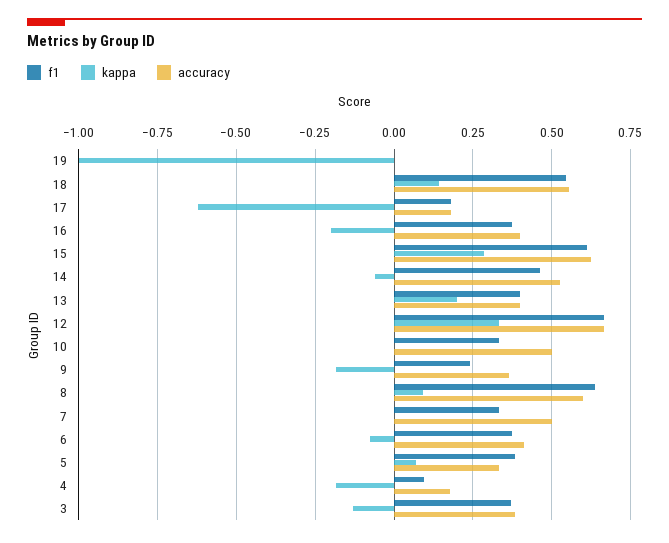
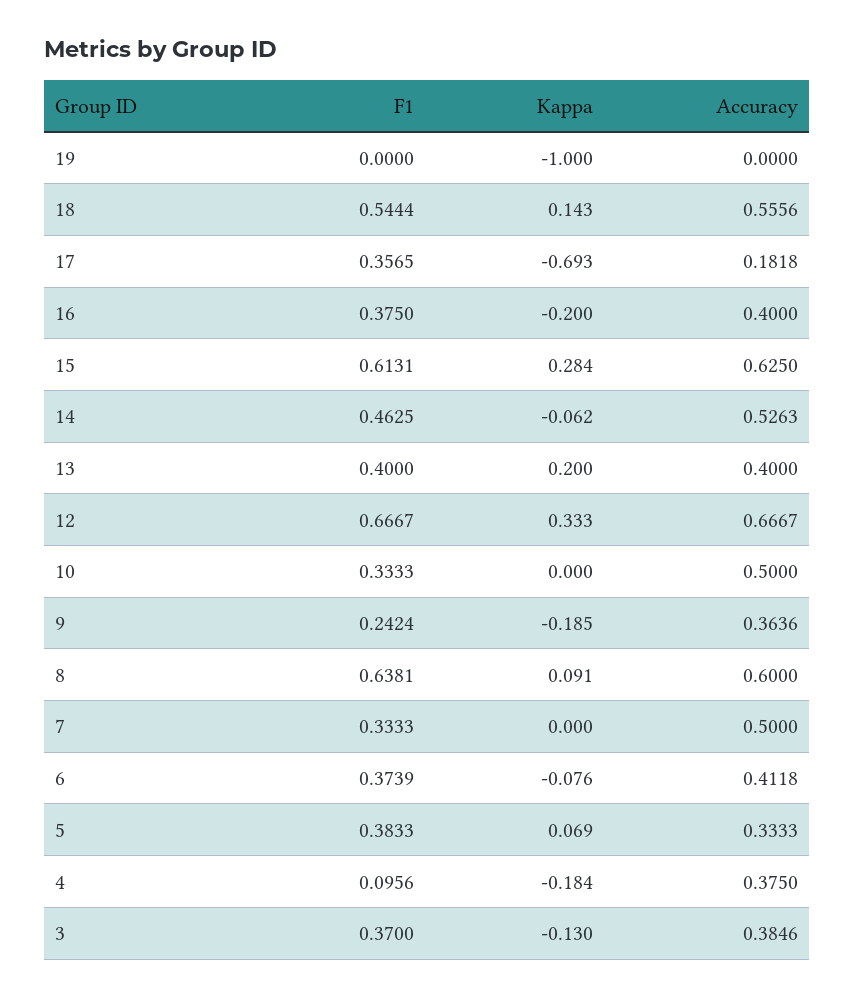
f1, 17: 0.175 -> 0.3565
kappa, 17: -0.625 -> -0.693
accuracy, 4: 0.175 -> 0.375

